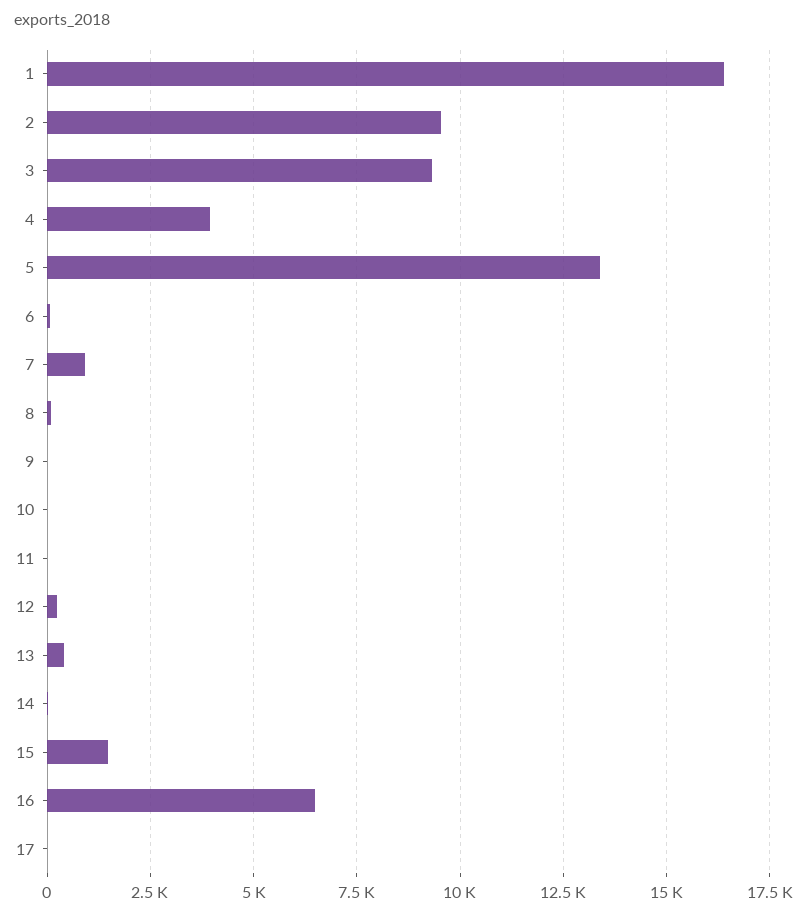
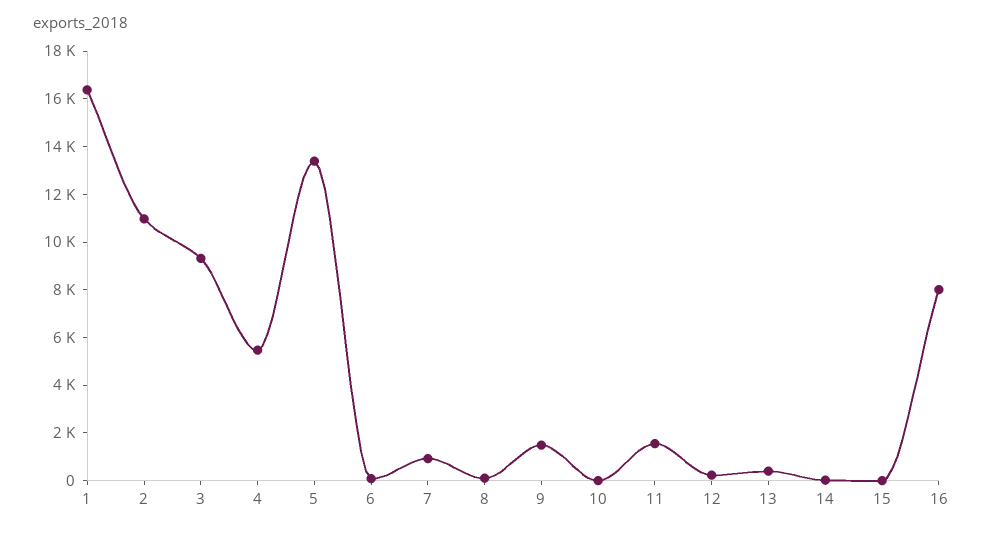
2: 9500 -> 11000
4: 4000 -> 5500
9: 0 -> 1500
11: 0 -> 1500
15: 1500 -> 0
16: 6500 -> 8000
17: 0 -> none

